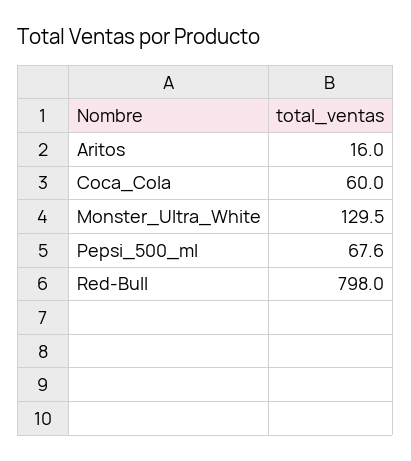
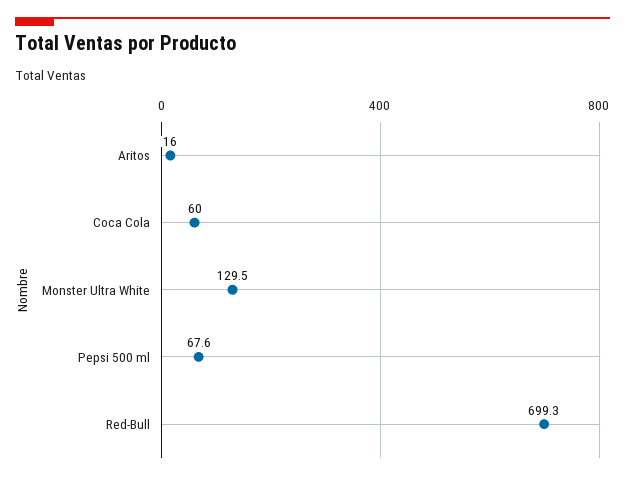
Red-Bull: 798 -> 699.3

